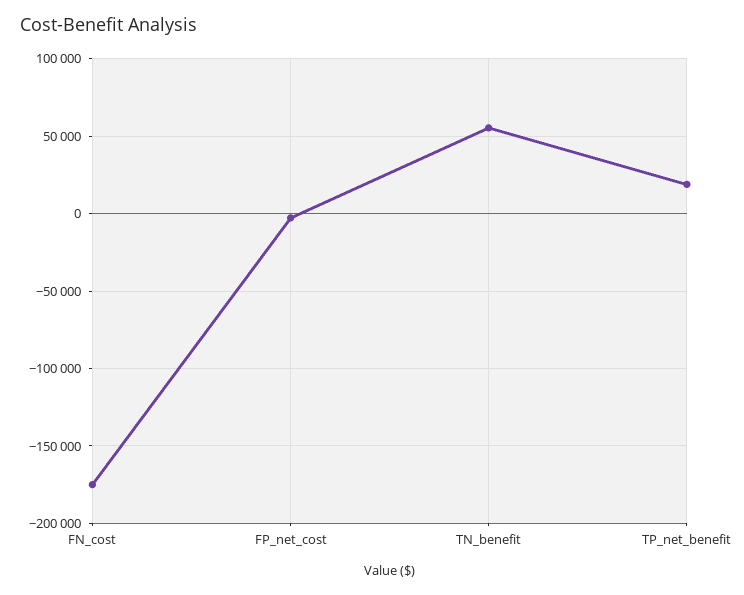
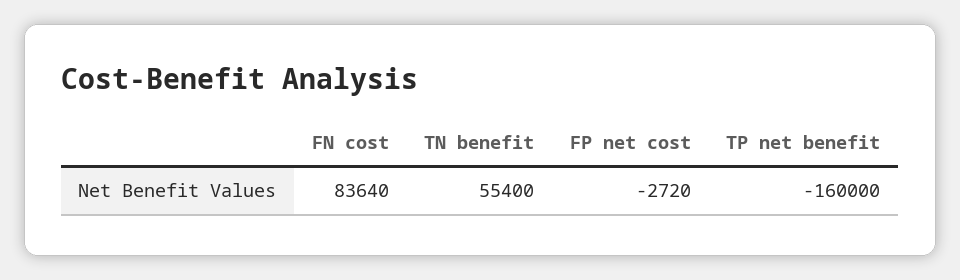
FN_cost: -175000 -> 83640
TP_net_benefit: 20000 -> -160000

